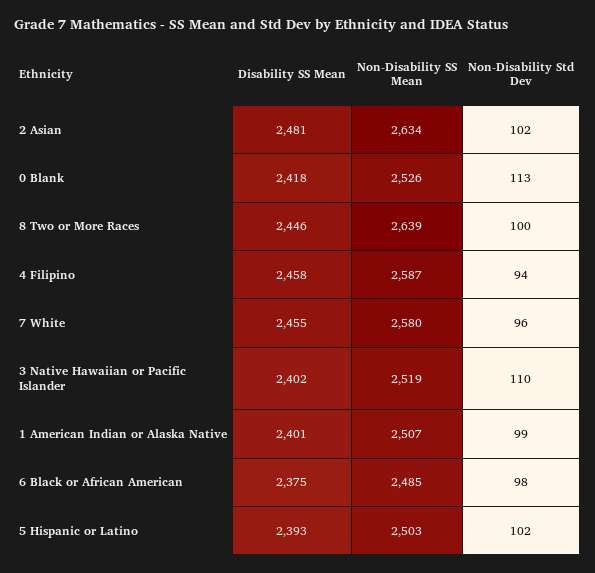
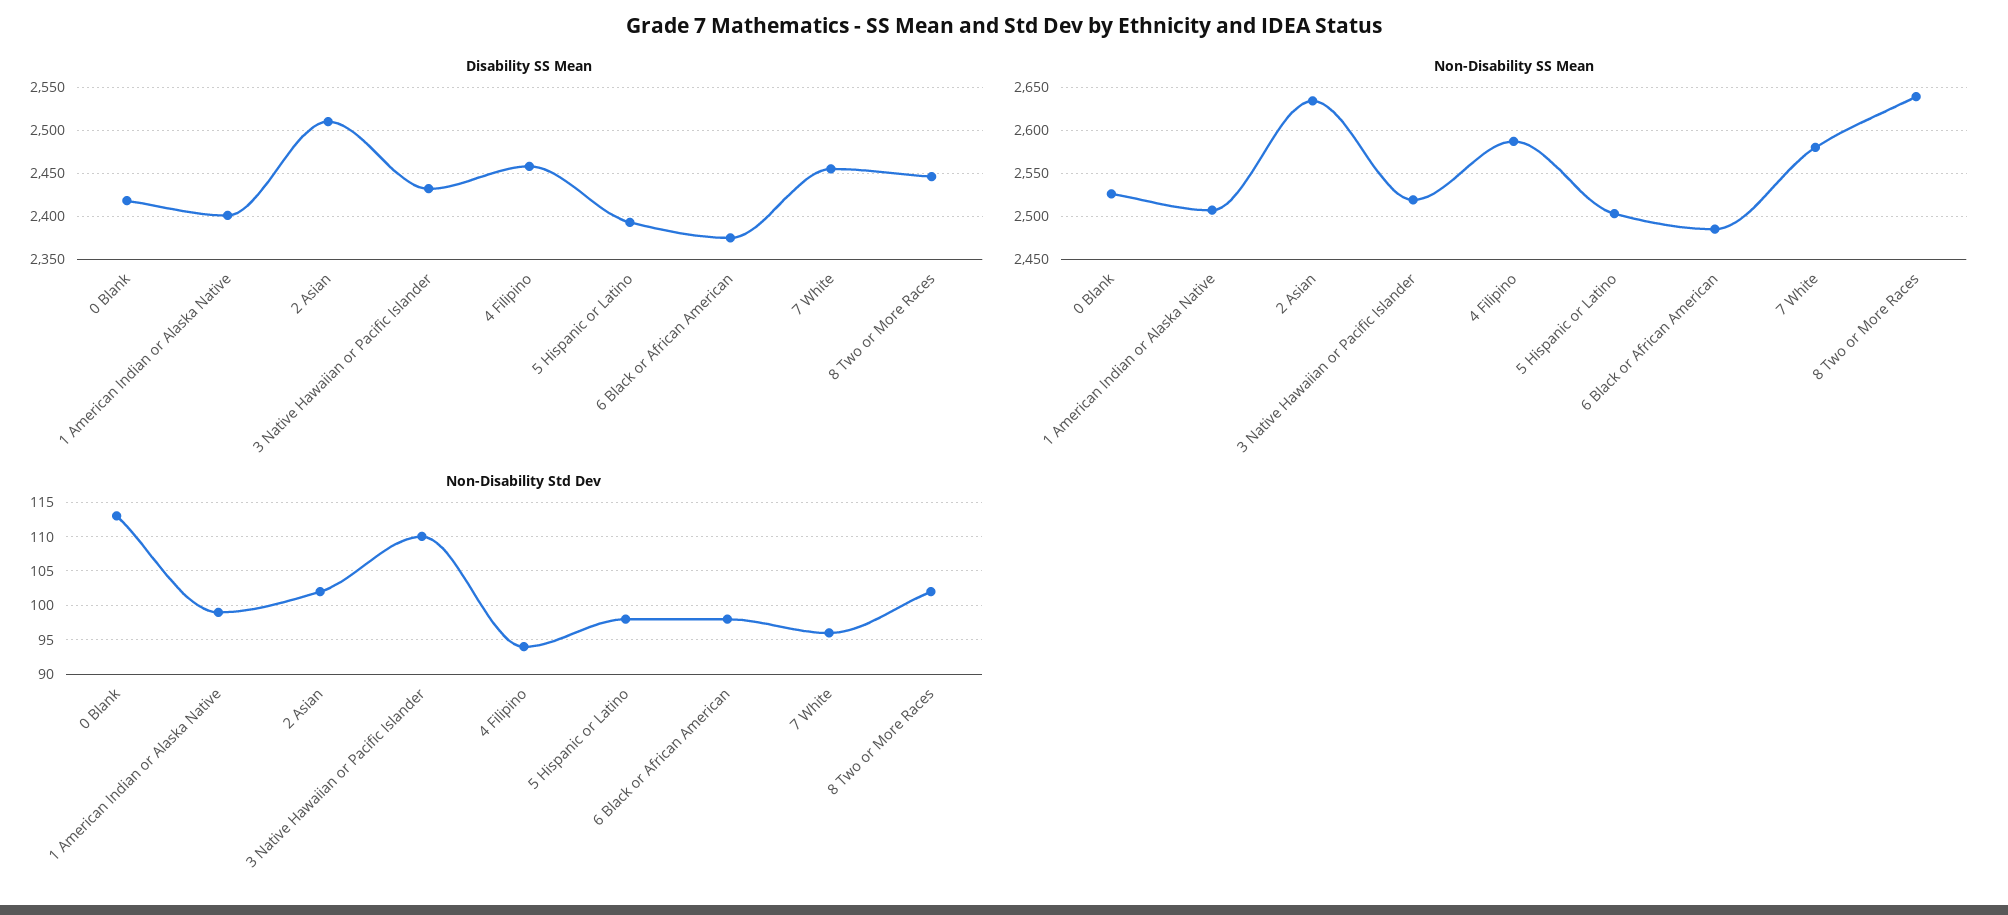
Disability SS Mean, 2 Asian: 2481 -> 2510
Non-Disability Std Dev, 8 Two or More Races: 100 -> 102
Disability SS Mean, 3 Native Hawaiian or Pacific Islander: 2402 -> 2430
Non-Disability Std Dev, 5 Hispanic or Latino: 102 -> 98

